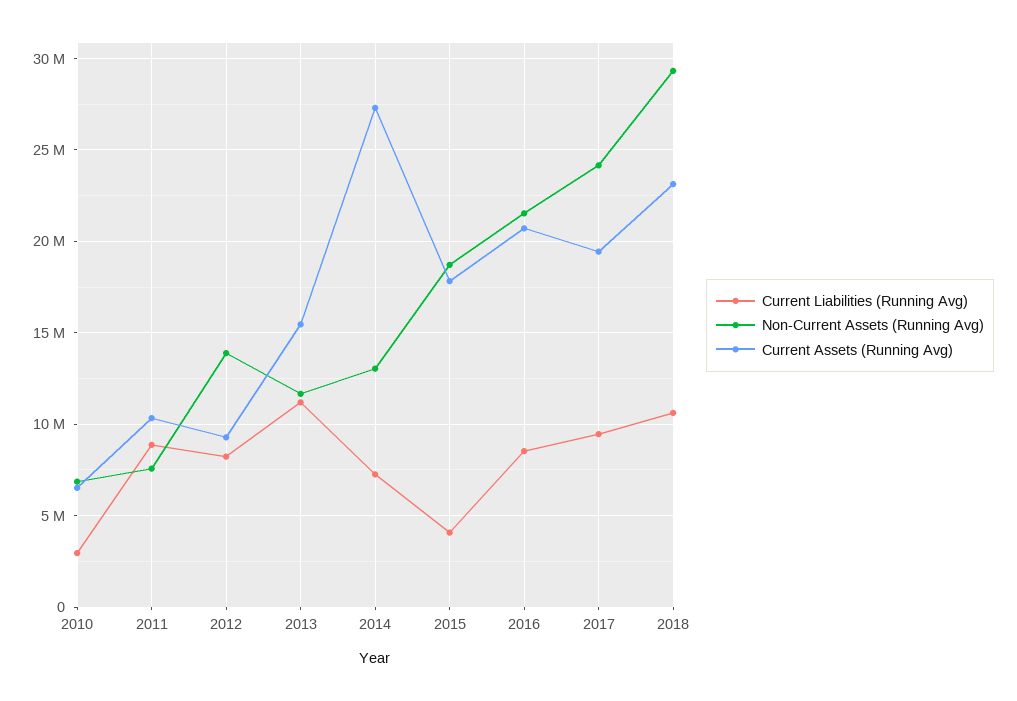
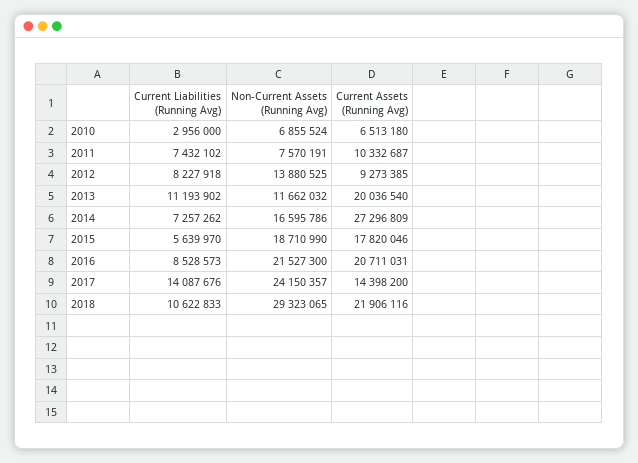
Current Liabilities (Running Avg), 2011: 9000000 -> 7432102
Current Assets (Running Avg), 2013: 15500000 -> 20036540
Non-Current Assets (Running Avg), 2014: 13000000 -> 16595786
Current Liabilities (Running Avg), 2015: 4000000 -> 5639970
Current Liabilities (Running Avg), 2017: 9500000 -> 14087676
Current Assets (Running Avg), 2017: 19500000 -> 14398200
Current Assets (Running Avg), 2018: 23000000 -> 21906116

